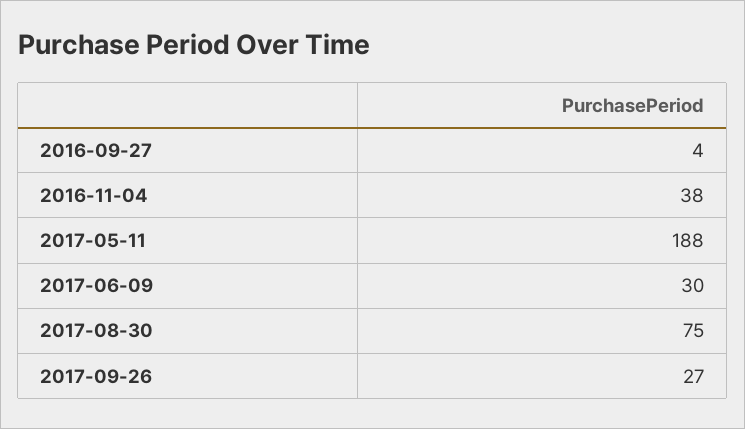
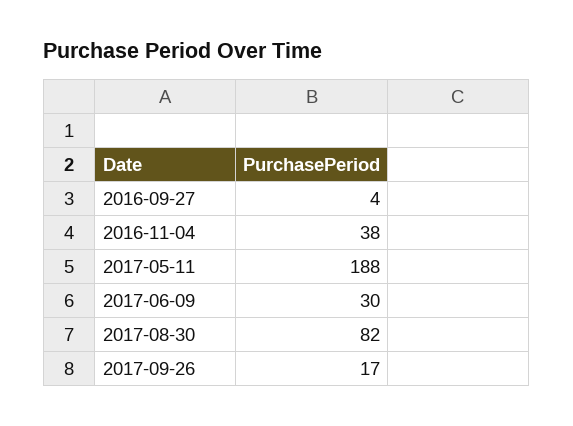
2017-08-30: 75 -> 82
2017-09-26: 27 -> 17

